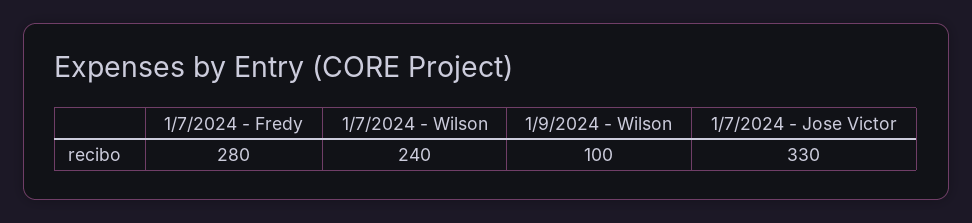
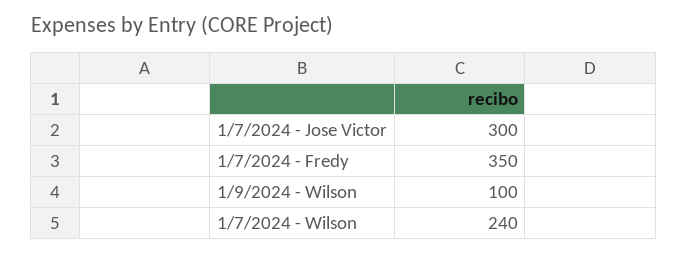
1/7/2024 - Fredy: 280 -> 350
1/7/2024 - Jose Victor: 330 -> 300

